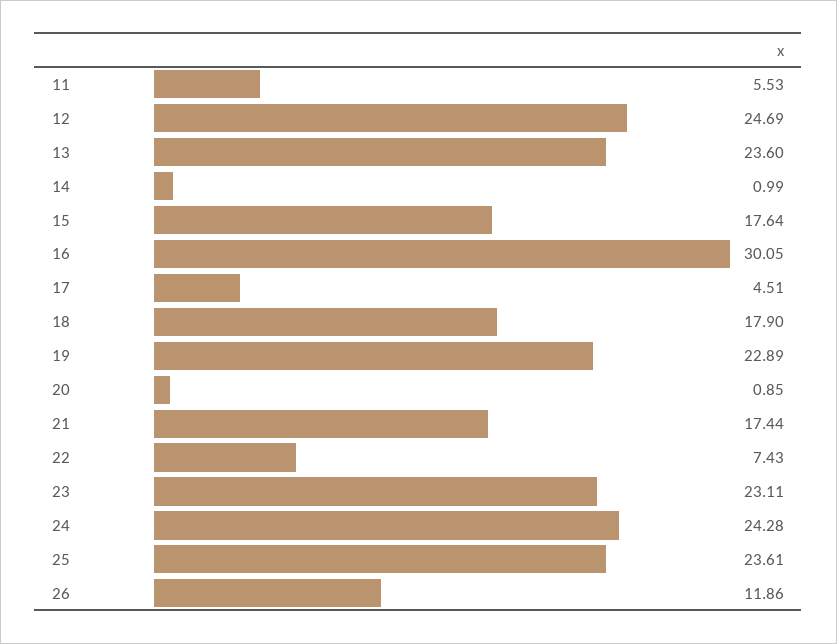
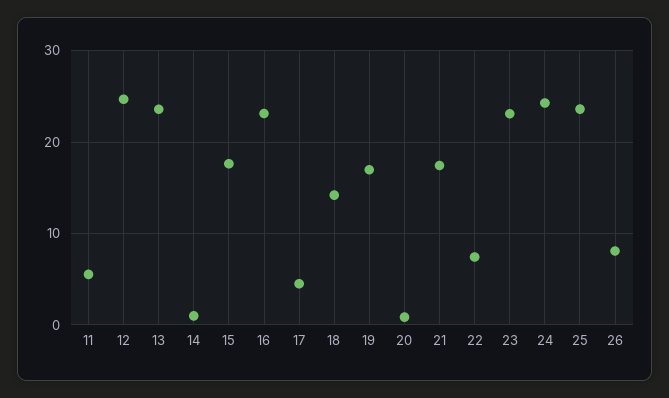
16: 30.05 -> 23
18: 17.9 -> 14
19: 22.89 -> 17
26: 11.86 -> 8

